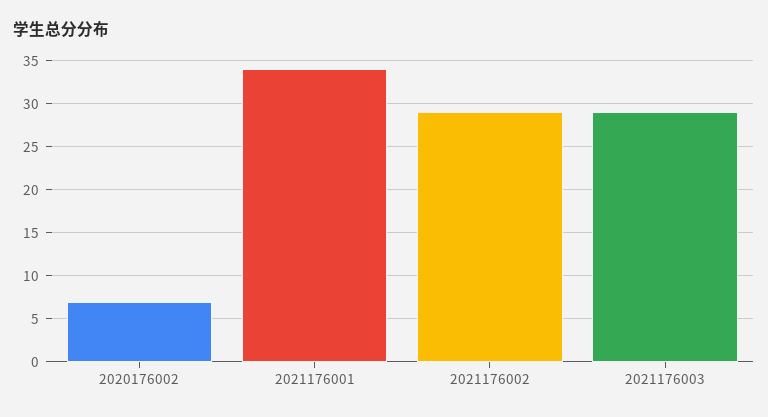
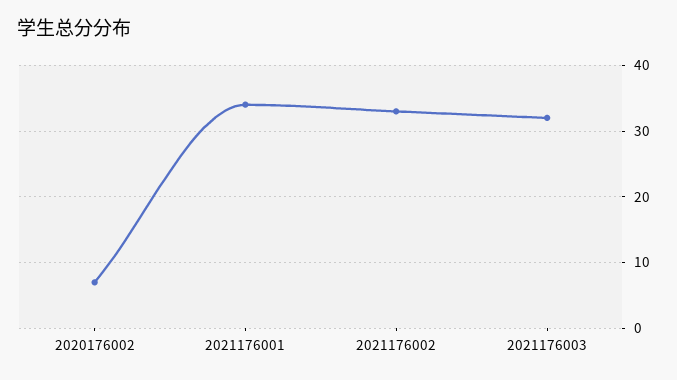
2021176002: 29 -> 33
2021176003: 29 -> 32

